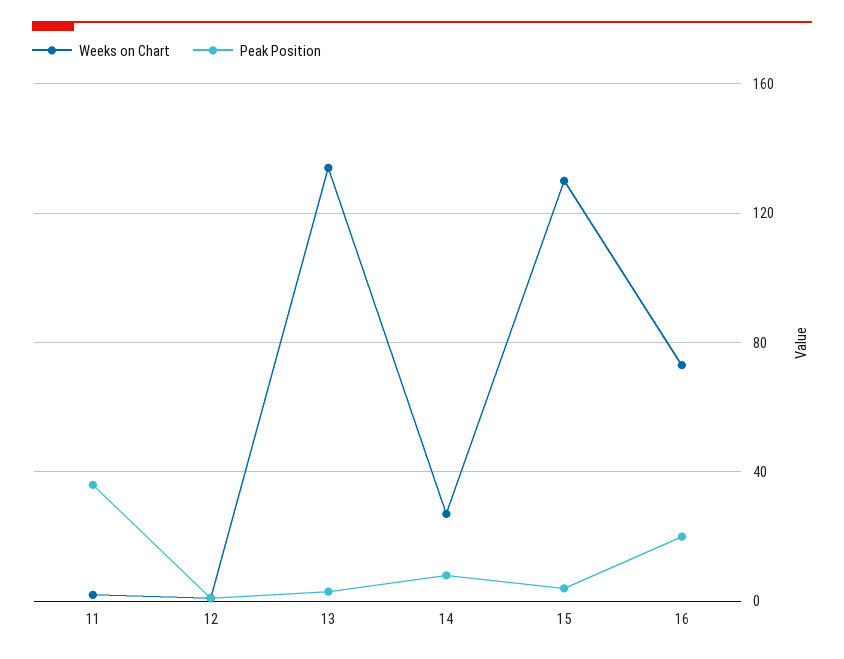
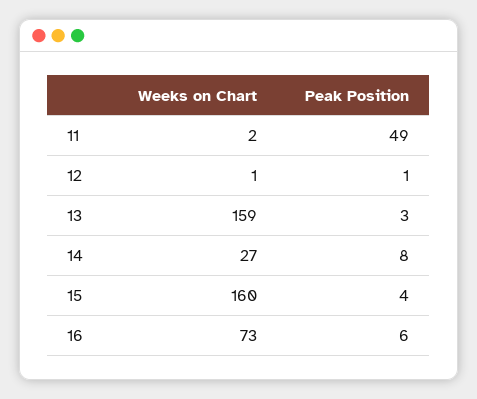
Peak Position, 11: 35 -> 49
Weeks on Chart, 13: 135 -> 159
Weeks on Chart, 15: 130 -> 160
Peak Position, 16: 20 -> 6

